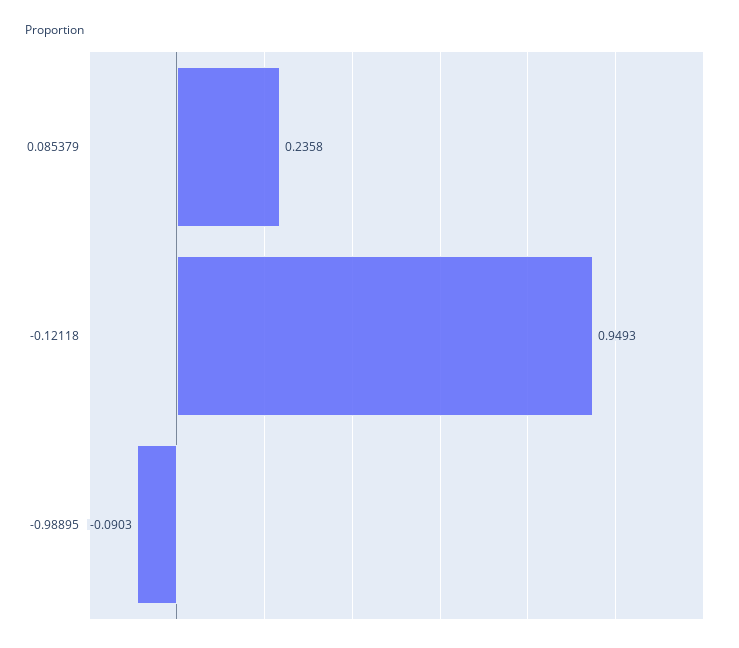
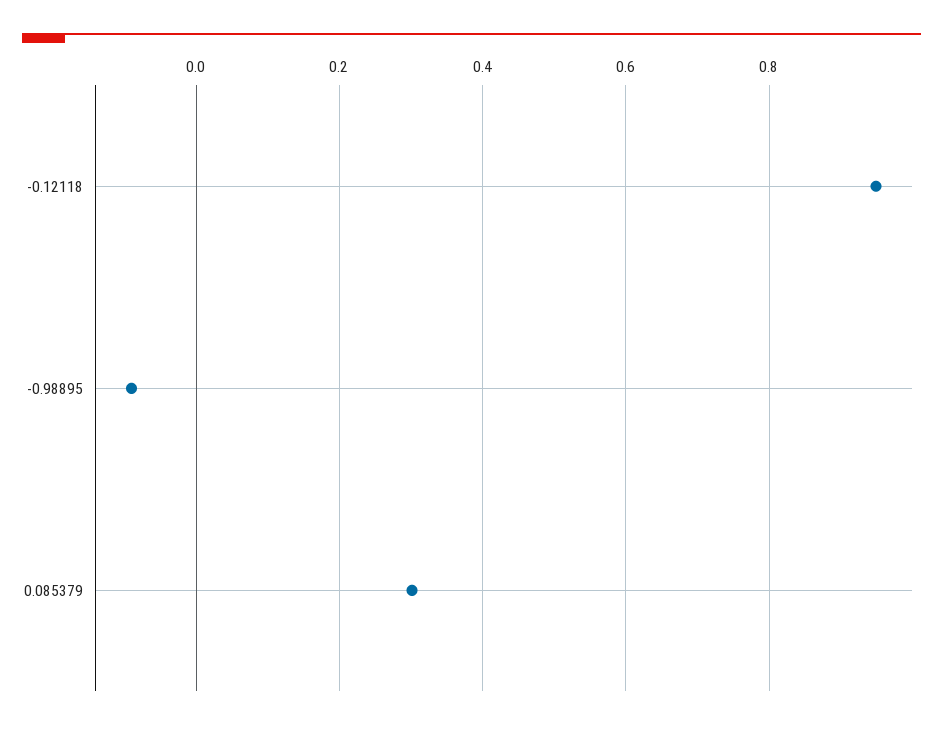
0.085379: 0.2358 -> 0.3

